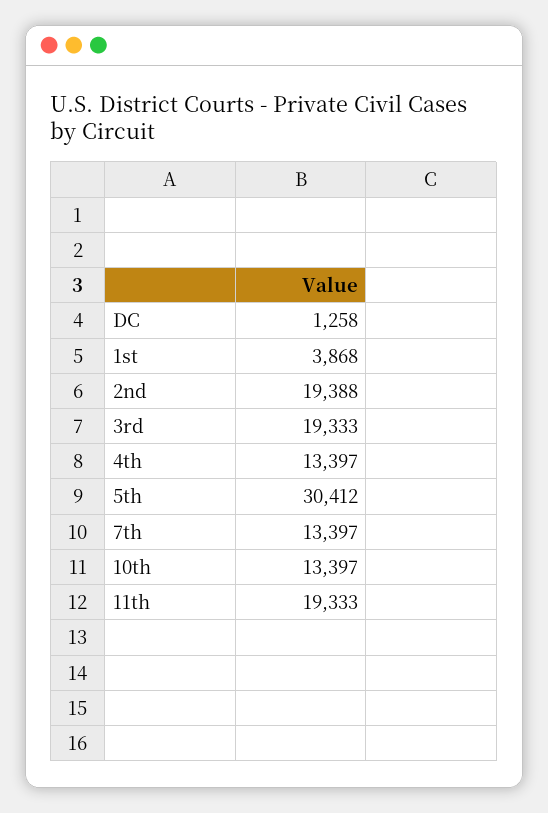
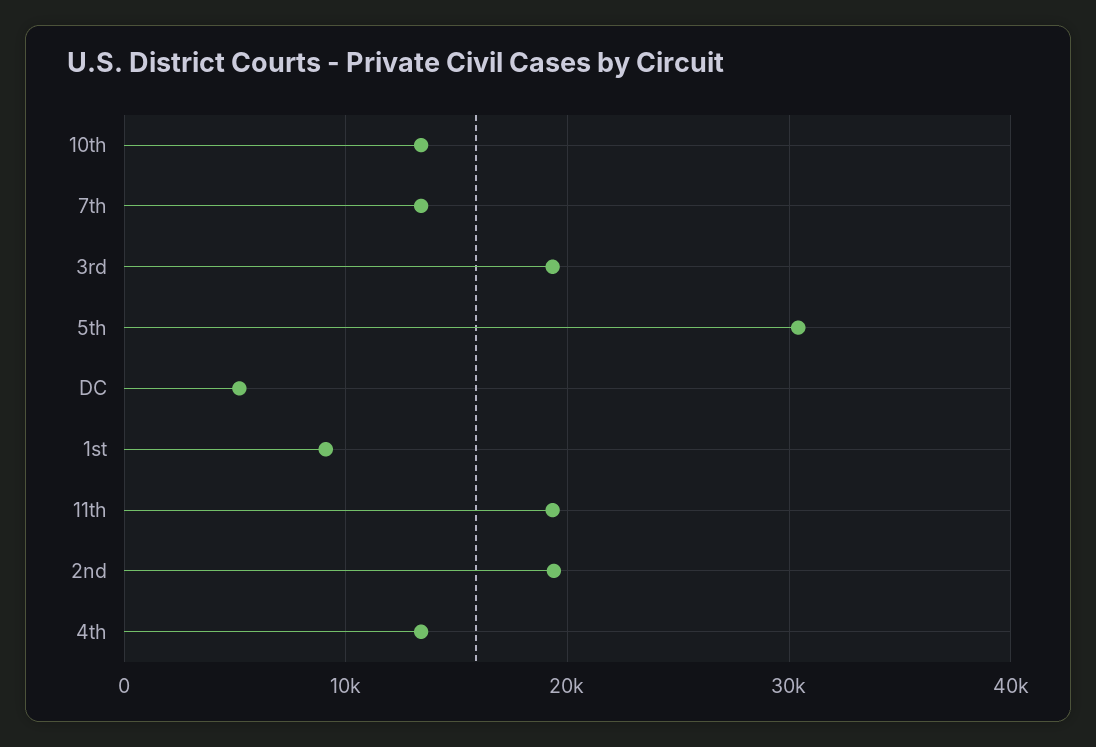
DC: 1258 -> 5000
1st: 3868 -> 9000

